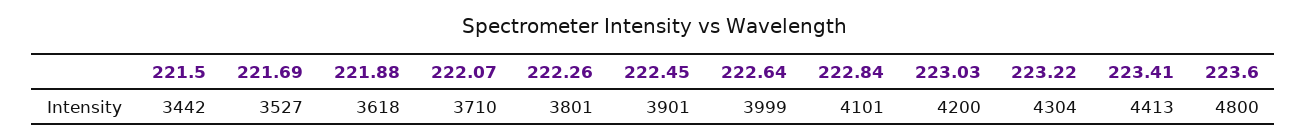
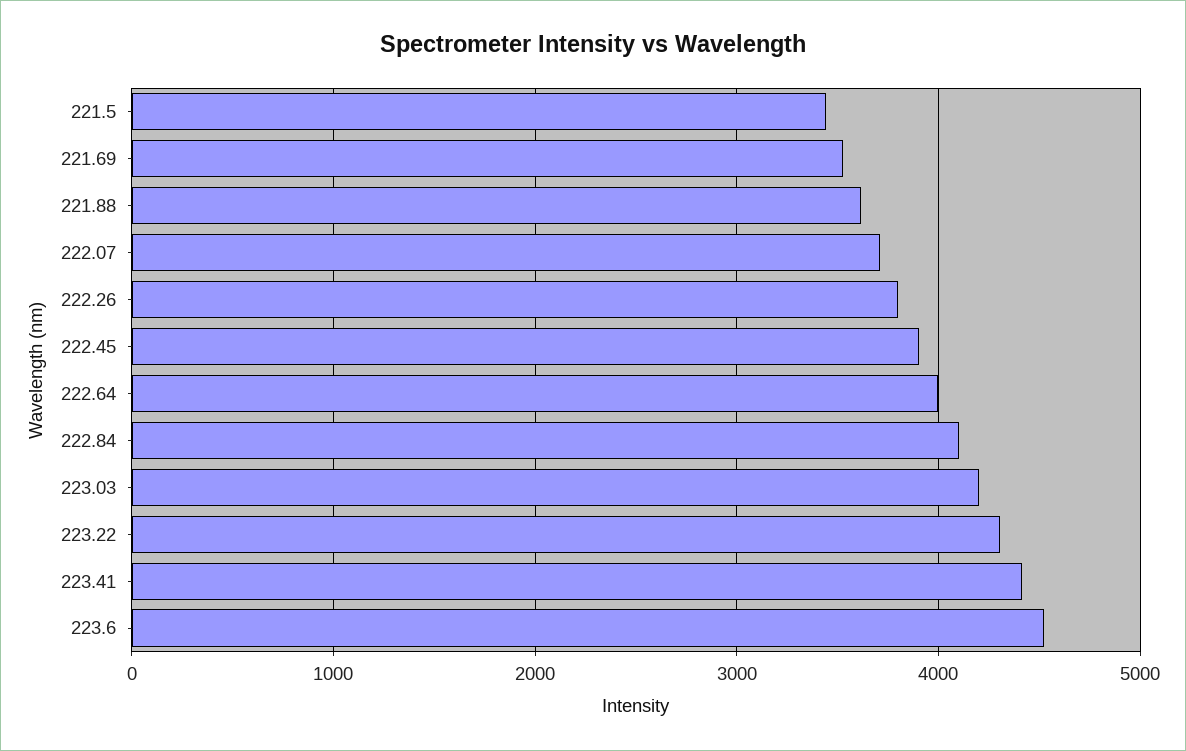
223.6: 4800 -> 4500

